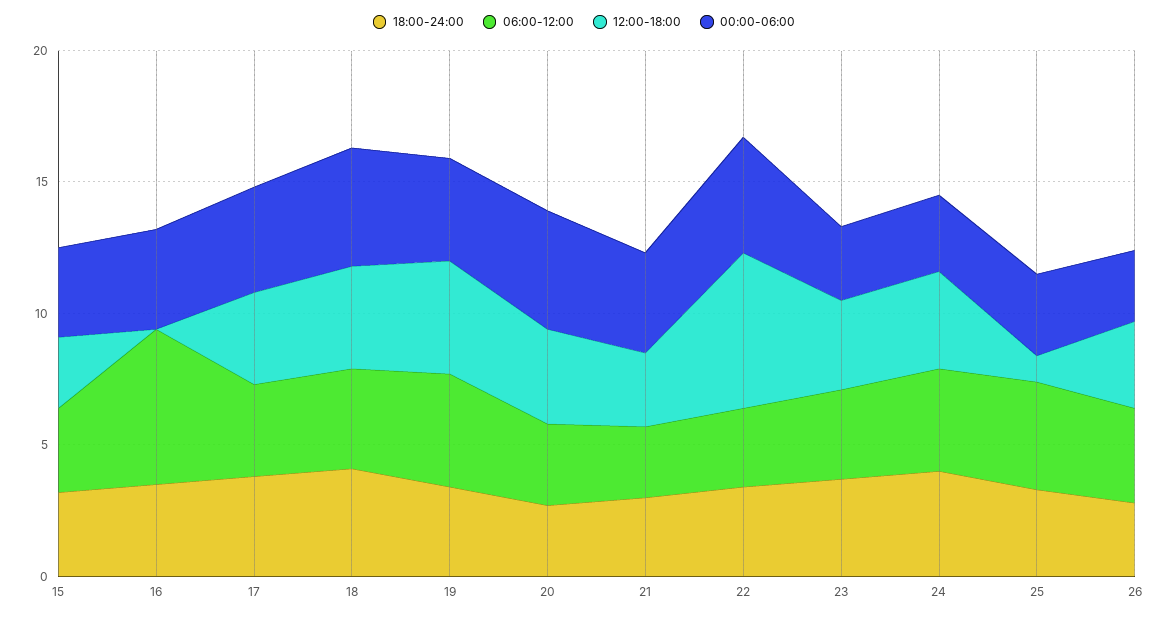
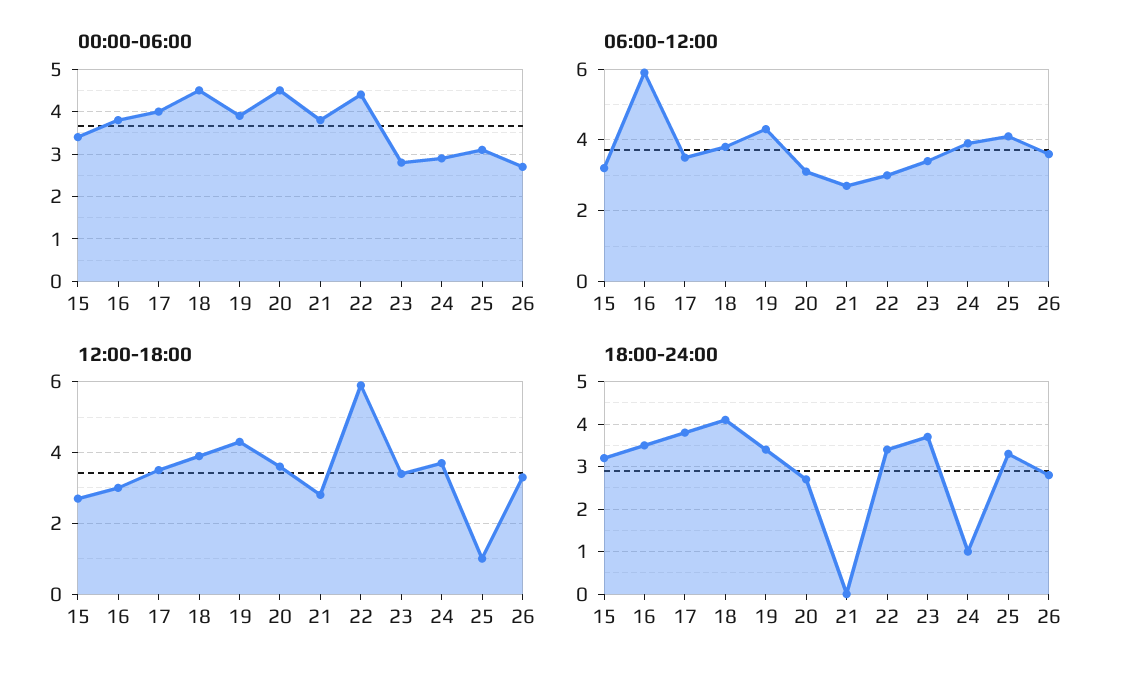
12:00-18:00, 16: 0 -> 3
18:00-24:00, 21: 3 -> 0
18:00-24:00, 24: 4 -> 1

